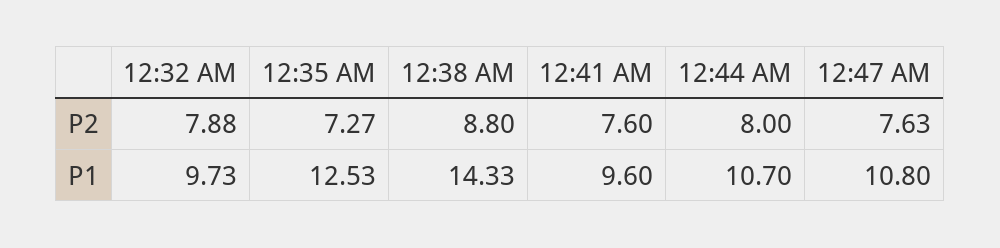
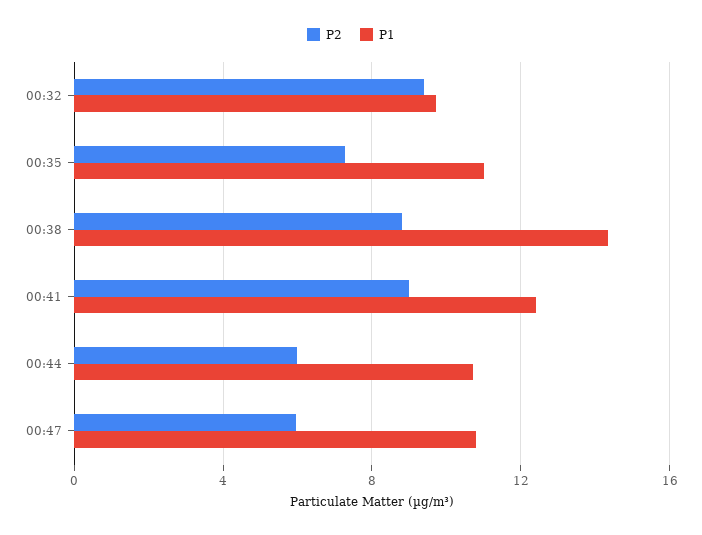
P2, 12:32 AM: 7.88 -> 9.5
P2, 12:41 AM: 7.6 -> 9
P2, 12:44 AM: 8 -> 6
P2, 12:47 AM: 7.63 -> 6
P1, 12:35 AM: 12.53 -> 11
P1, 12:41 AM: 9.6 -> 12.5

